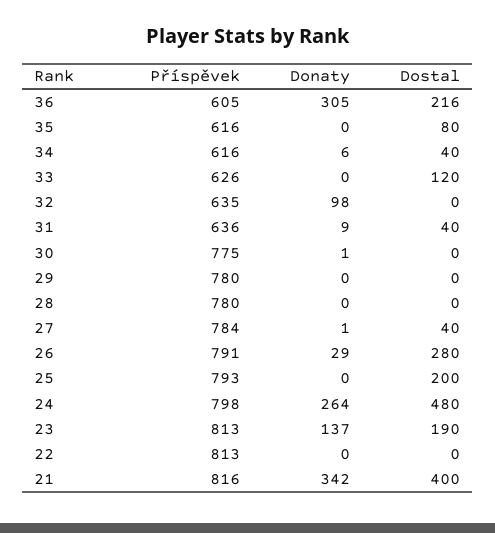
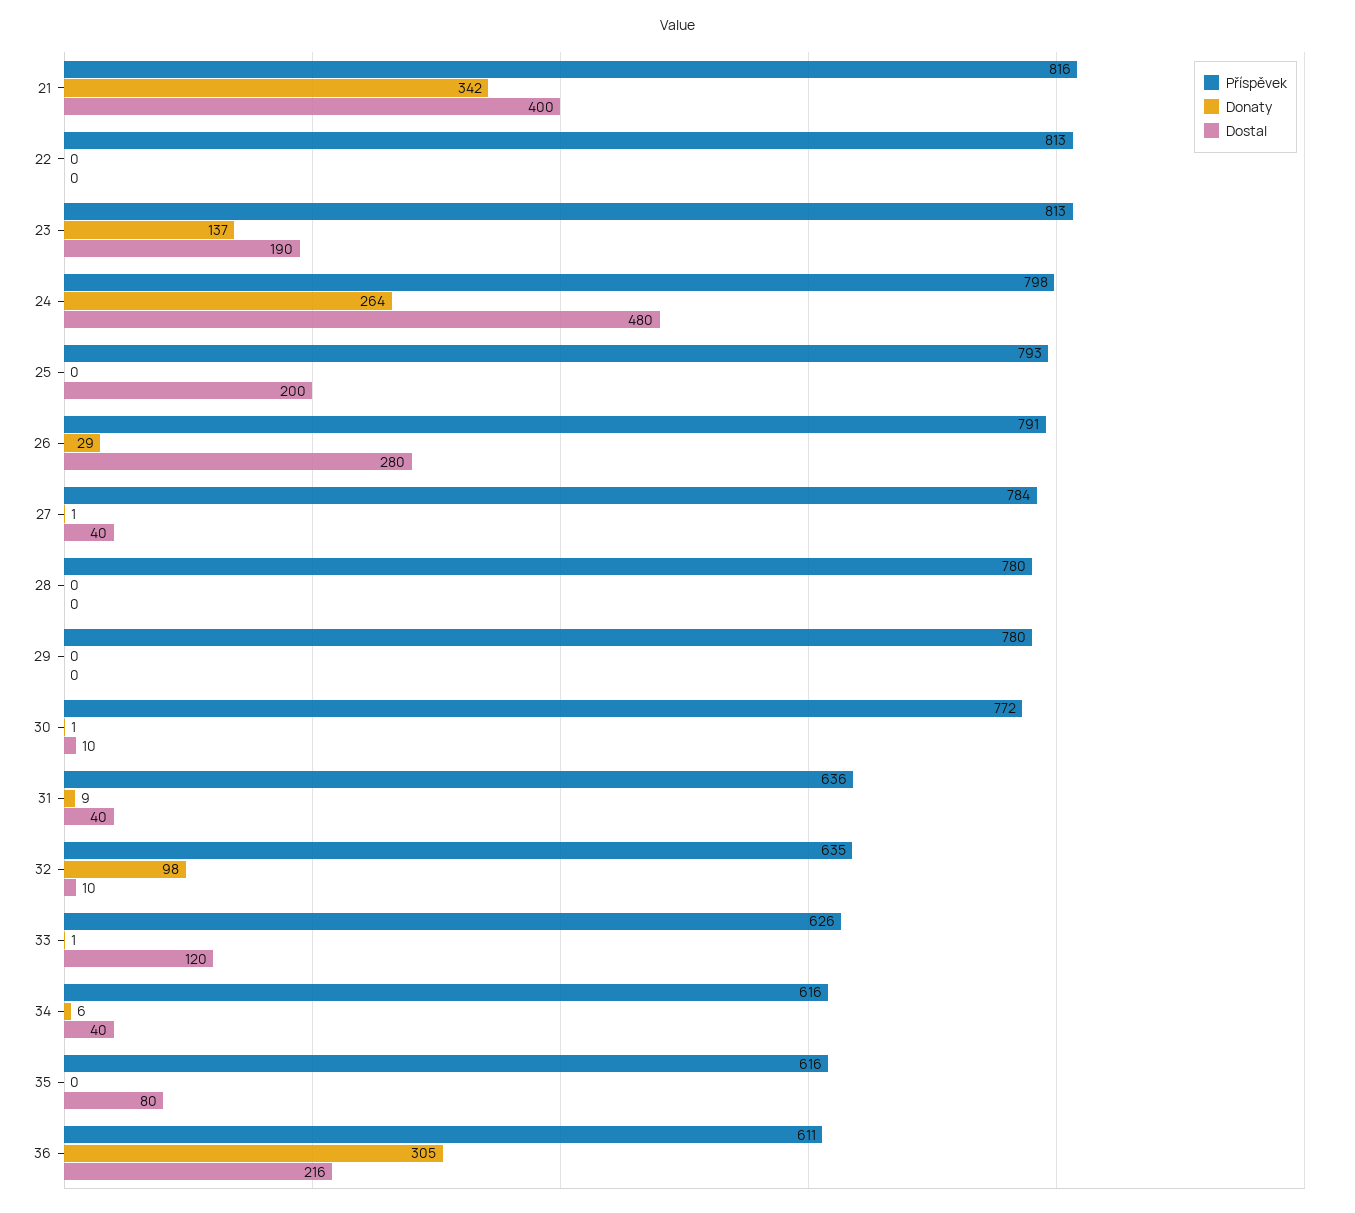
Příspěvek, 36: 605 -> 611
Donaty, 33: 0 -> 1
Dostal, 32: 0 -> 10
Příspěvek, 30: 775 -> 772
Dostal, 30: 0 -> 10

